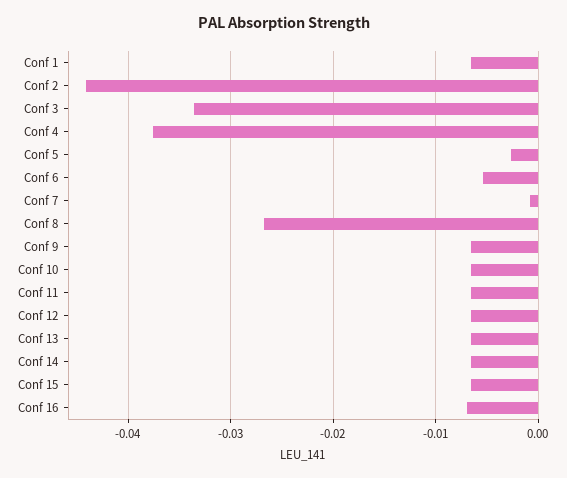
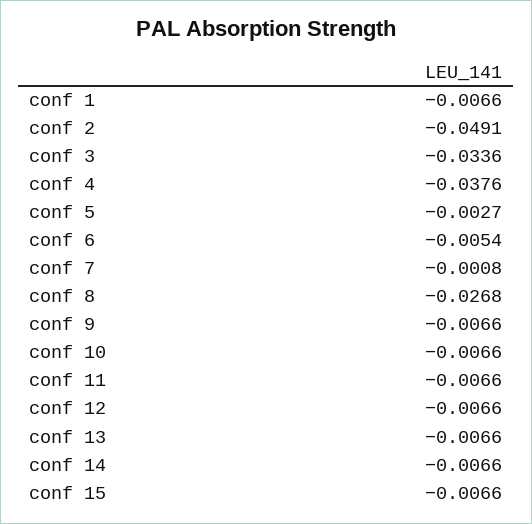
Conf 2: -0.044 -> -0.0491
Conf 16: -0.007 -> none

